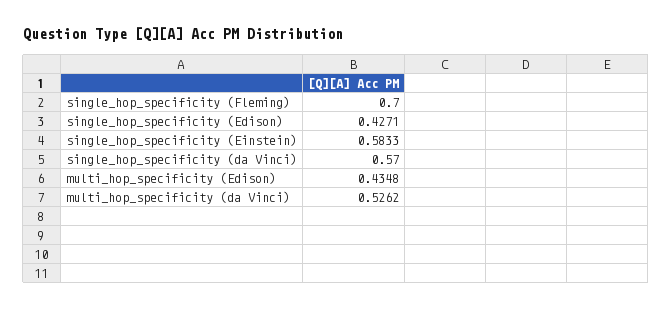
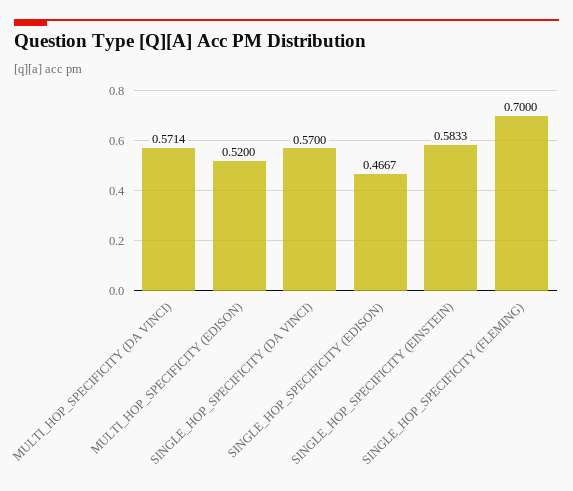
single_hop_specificity (Edison): 0.4271 -> 0.4667
multi_hop_specificity (Edison): 0.4348 -> 0.52
multi_hop_specificity (da Vinci): 0.5262 -> 0.5714

